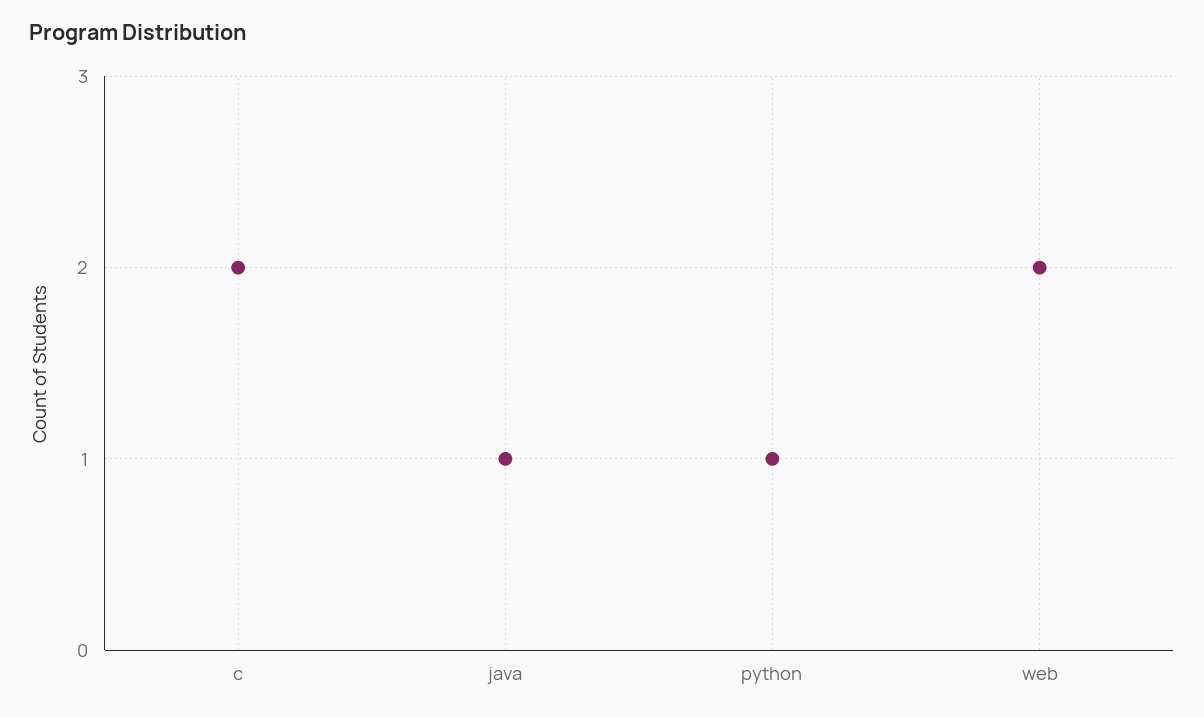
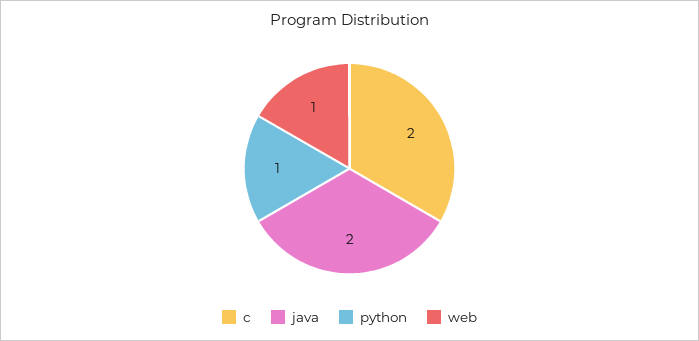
java: 1 -> 2
web: 2 -> 1

